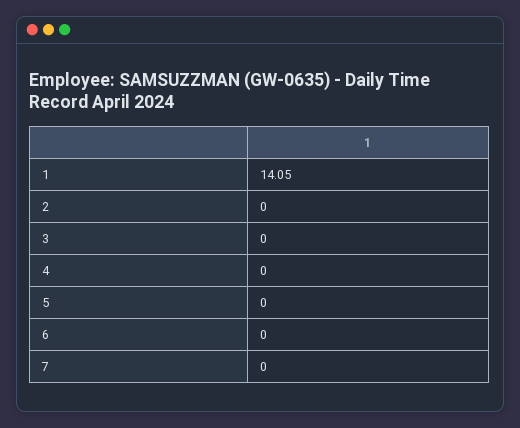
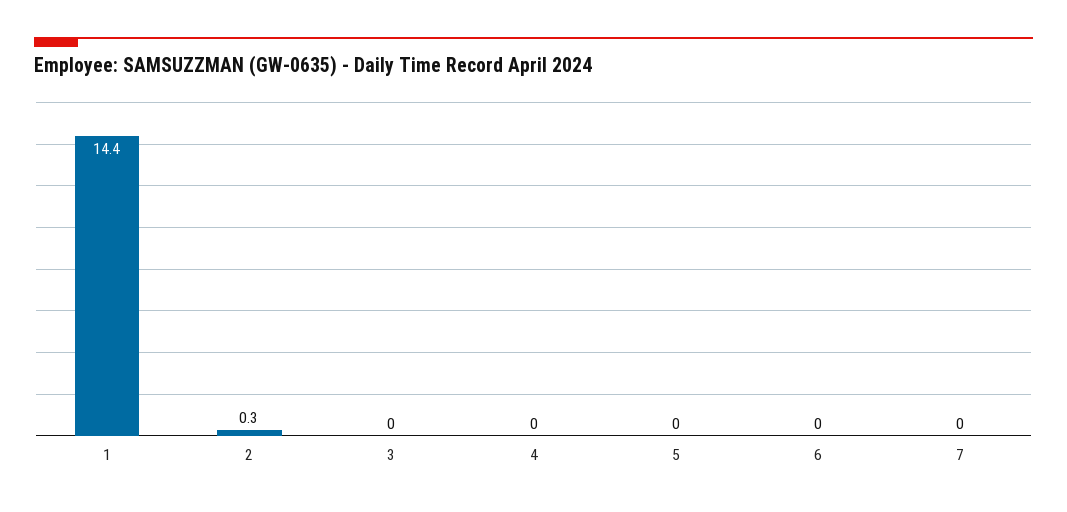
1: 14.05 -> 14.4
2: 0 -> 0.3

